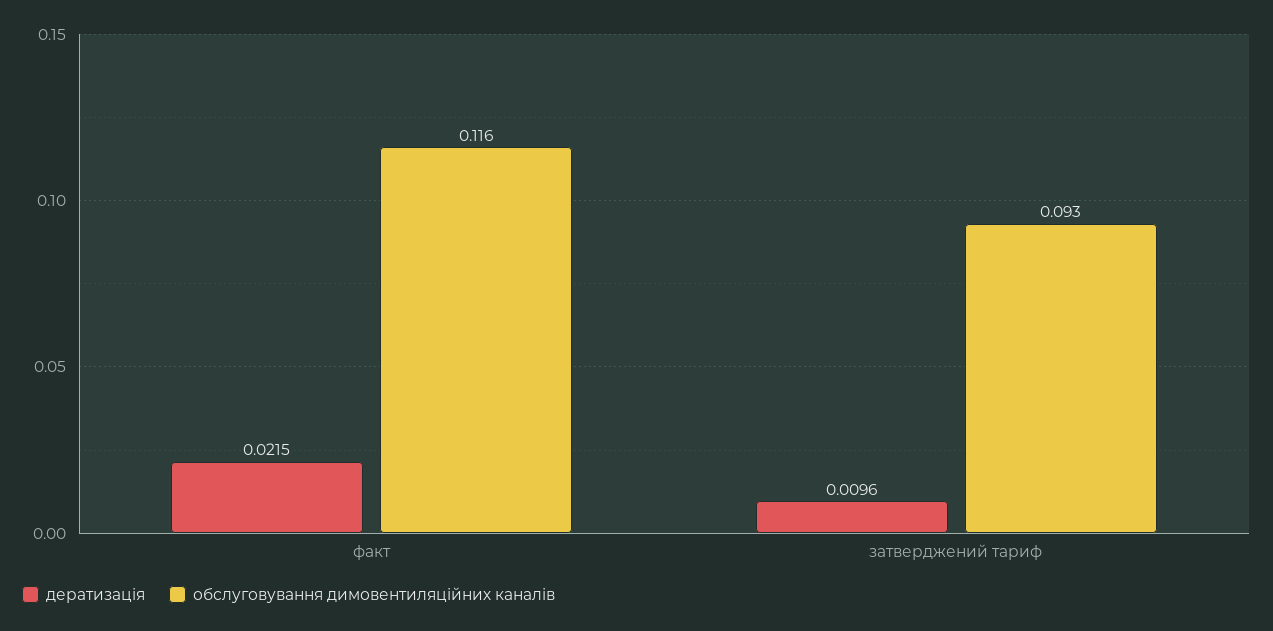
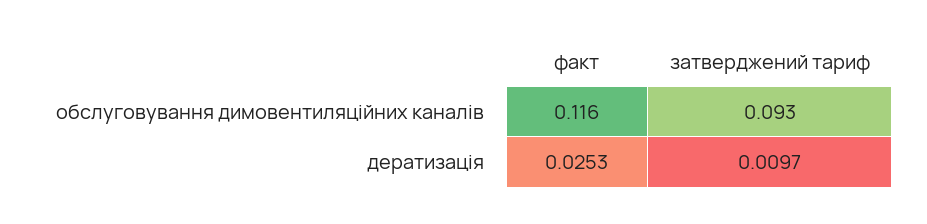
дератизація, факт: 0.0215 -> 0.0253
дератизація, затверджений тариф: 0.0096 -> 0.0097

